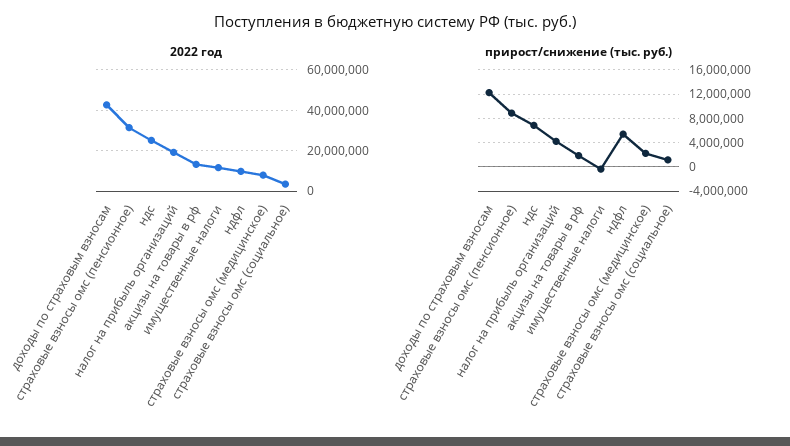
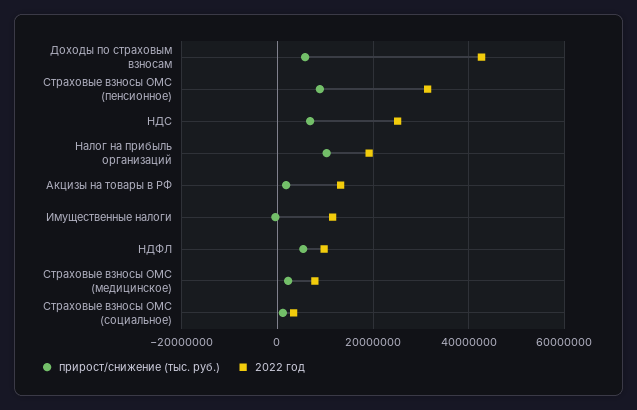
прирост/снижение (тыс. руб.), доходы по страховым взносам: 12000000 -> 6000000
прирост/снижение (тыс. руб.), налог на прибыль организаций: 4000000 -> 10000000

